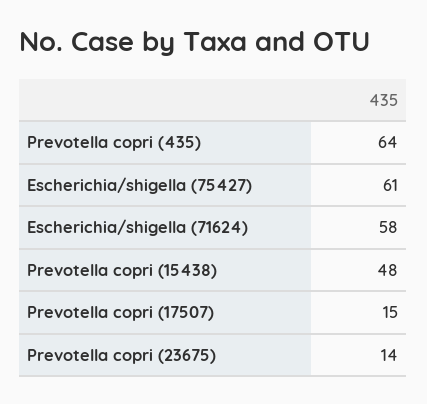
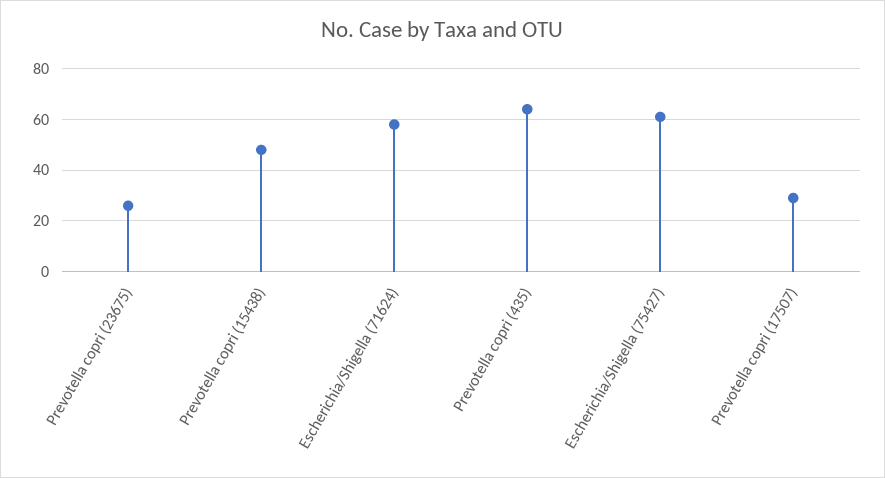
Prevotella copri (17507): 15 -> 30
Prevotella copri (23675): 14 -> 25

